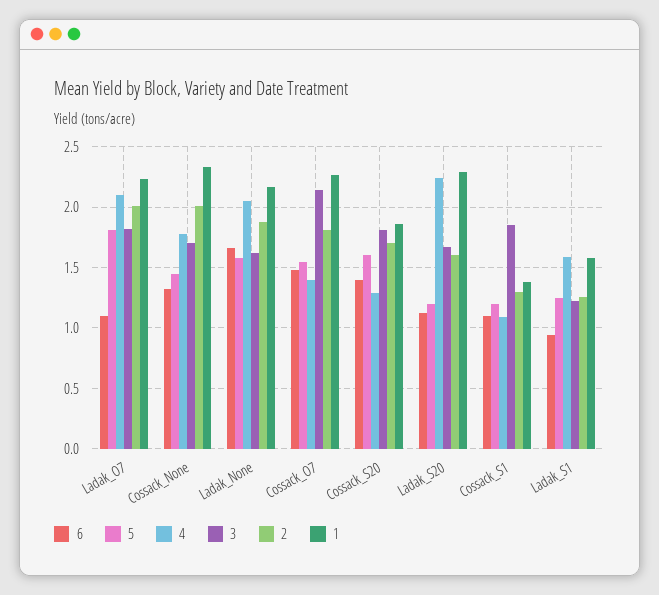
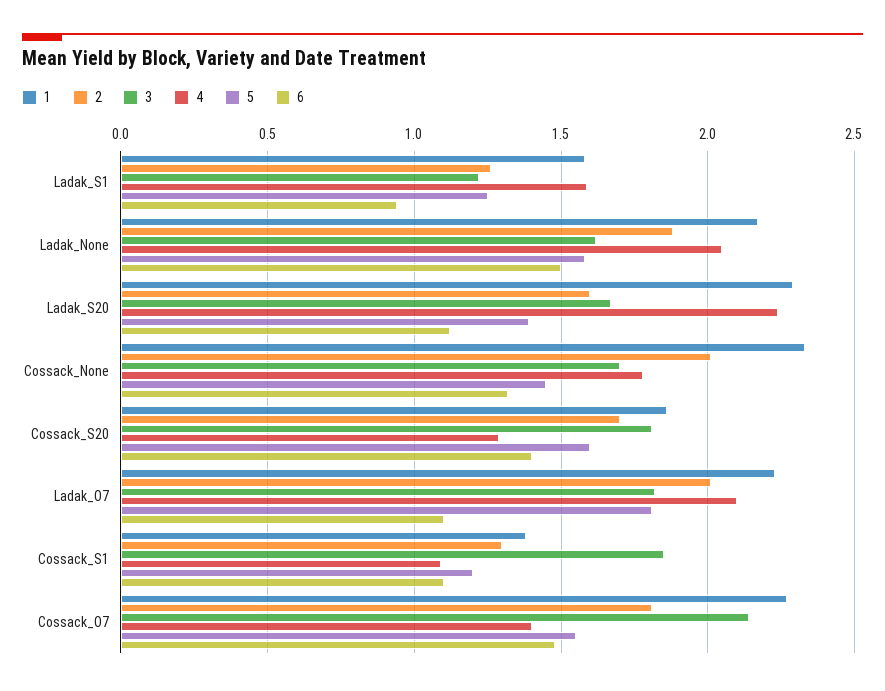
6, Ladak_None: 1.65 -> 1.5
5, Ladak_S20: 1.2 -> 1.4

